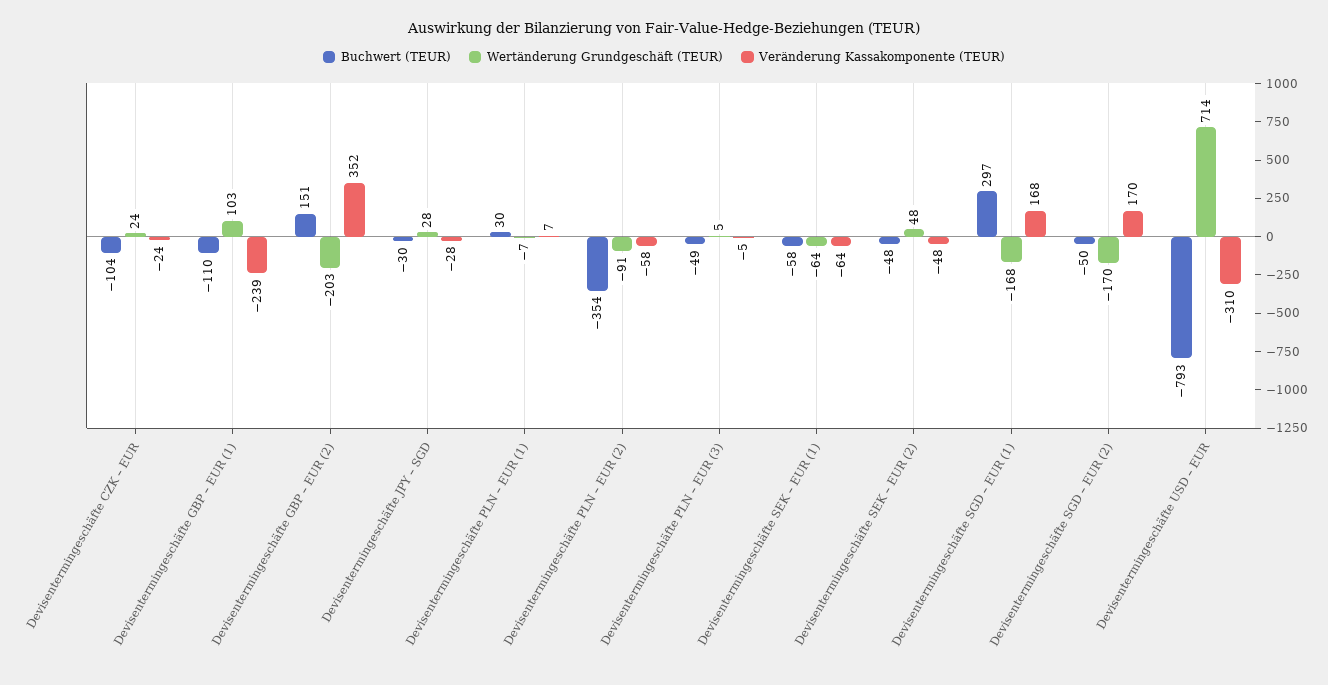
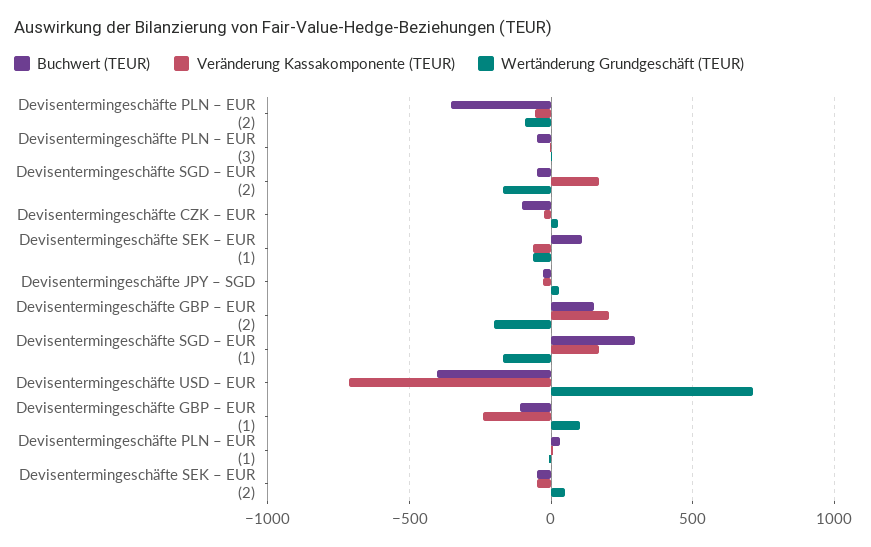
Veränderung Kassakomponente (TEUR), Devisentermingeschäfte GBP – EUR (2): 352 -> 200
Buchwert (TEUR), Devisentermingeschäfte SEK – EUR (1): -58 -> 100
Buchwert (TEUR), Devisentermingeschäfte USD – EUR: -793 -> -400
Veränderung Kassakomponente (TEUR), Devisentermingeschäfte USD – EUR: -310 -> -700

